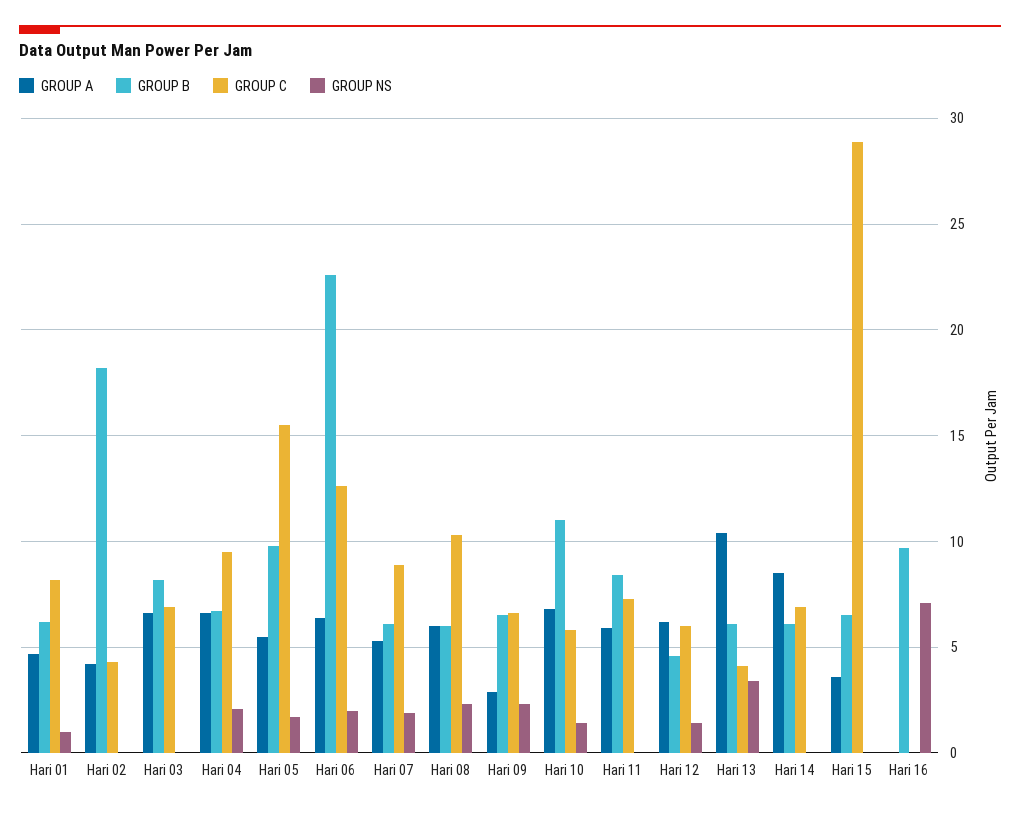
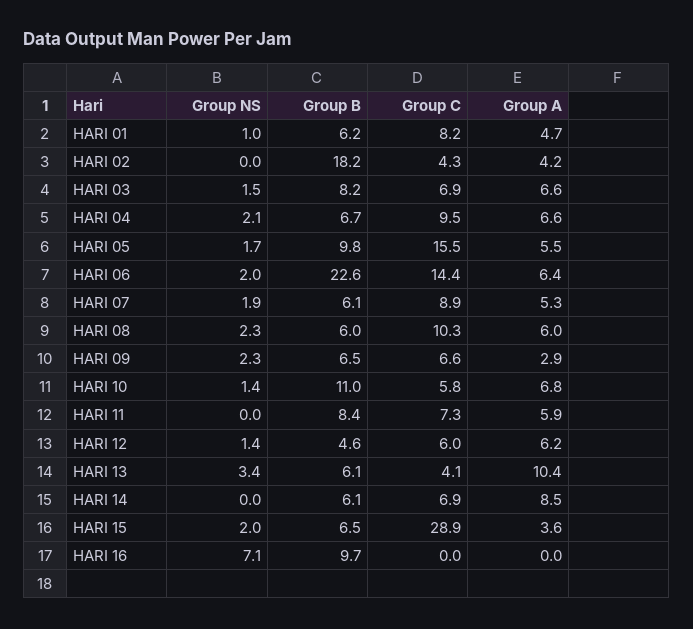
GROUP NS, Hari 03: 0 -> 1.5
GROUP C, Hari 06: 12.5 -> 14.4
GROUP NS, Hari 15: 0 -> 2

